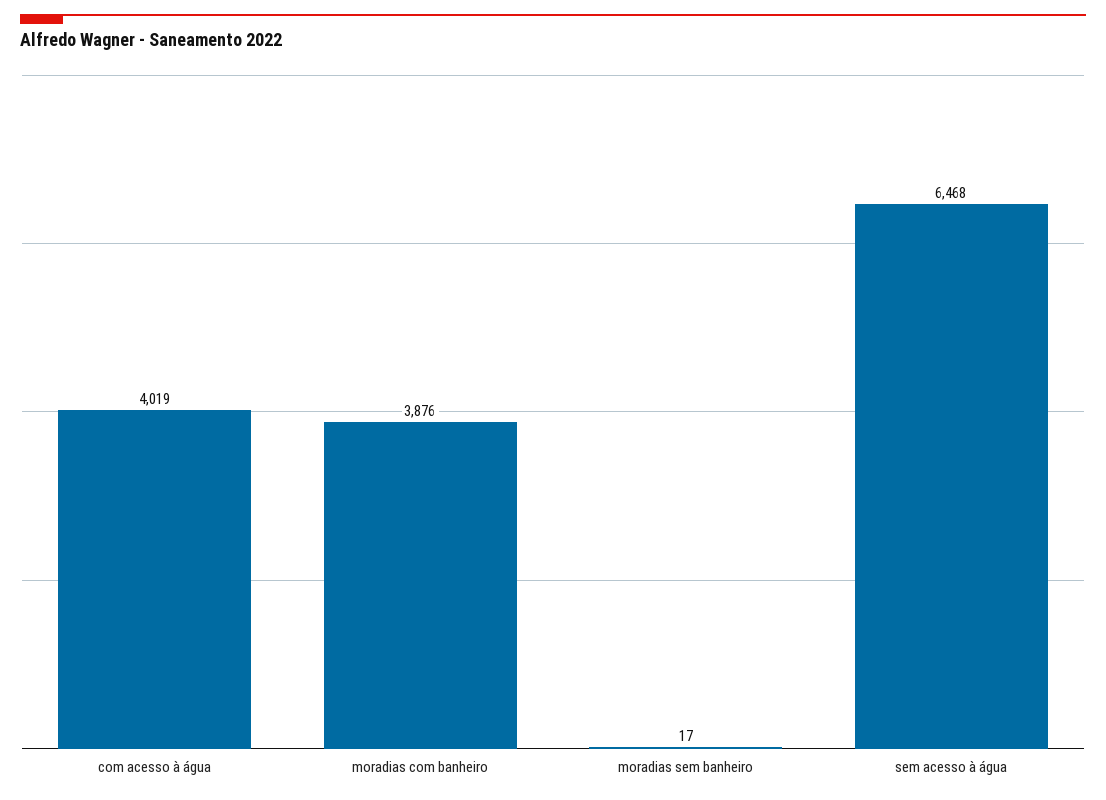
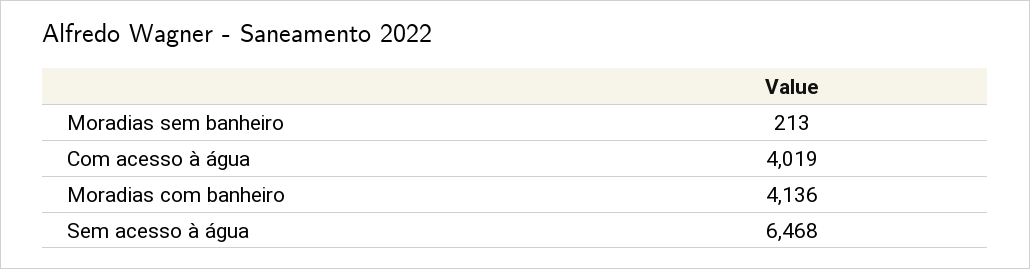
moradias com banheiro: 3876 -> 4136
moradias sem banheiro: 17 -> 213

